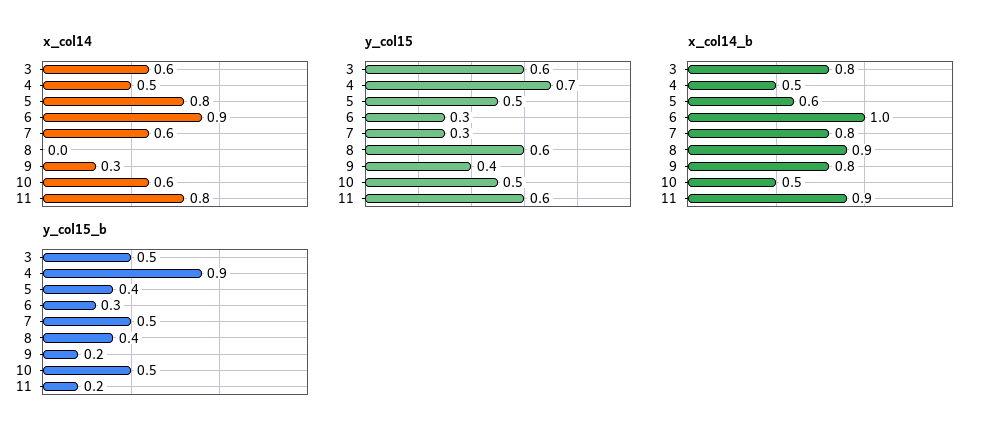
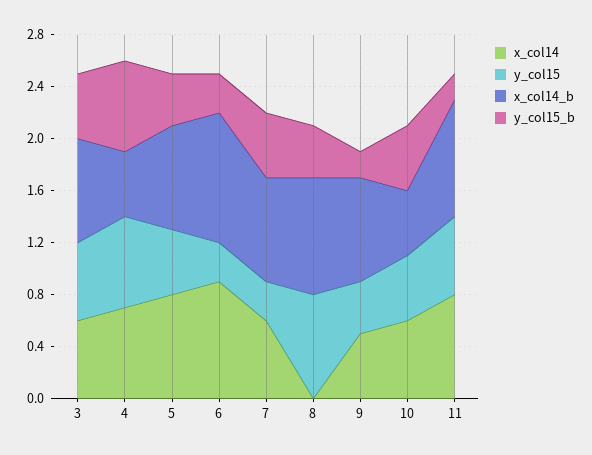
x_col14, 4: 0.5 -> 0.7
x_col14, 9: 0.3 -> 0.5
y_col15, 8: 0.6 -> 0.8
x_col14_b, 5: 0.6 -> 0.8
y_col15_b, 4: 0.9 -> 0.7

